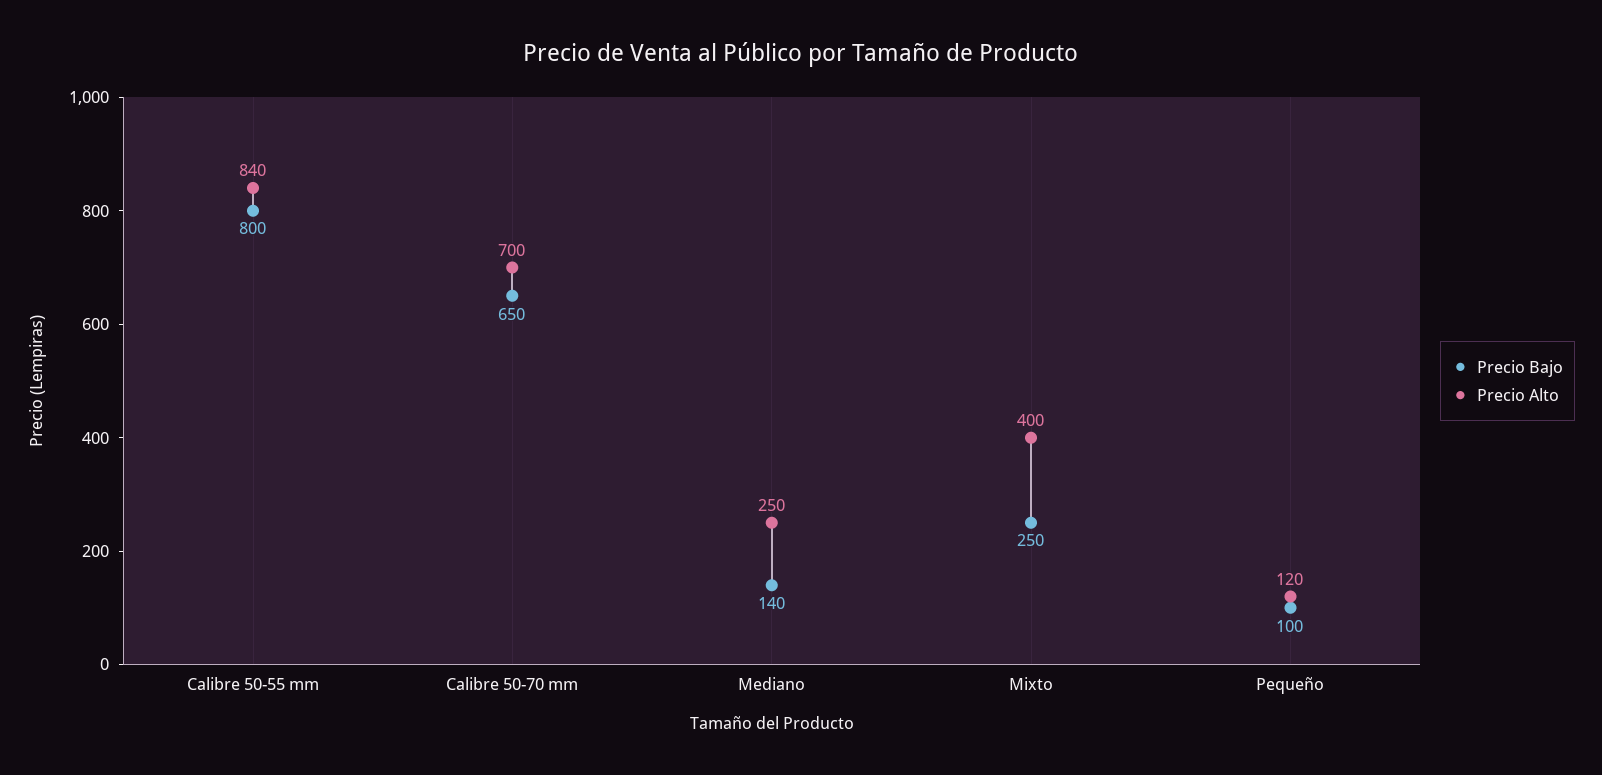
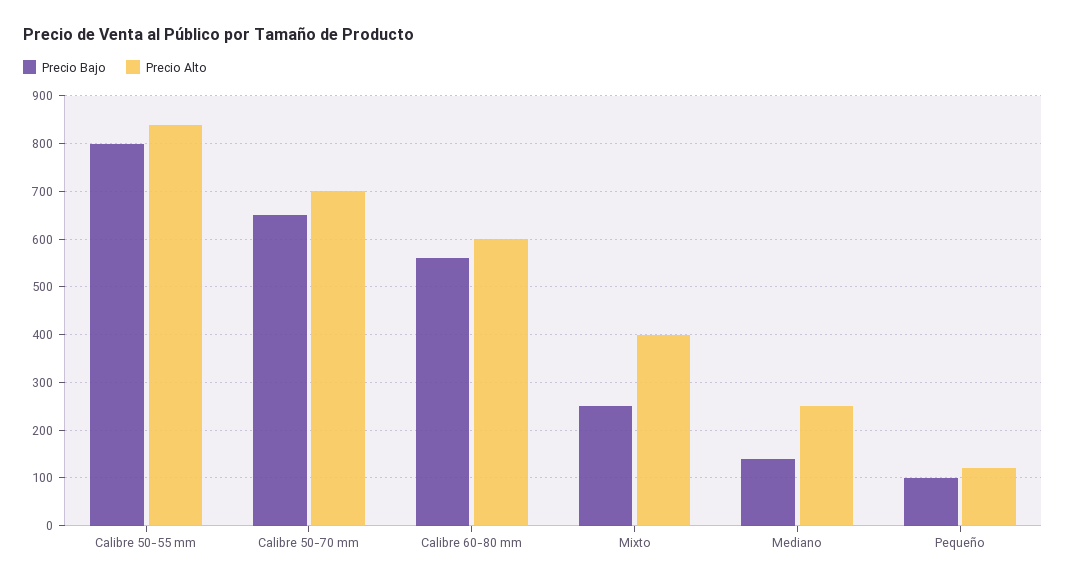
Precio Bajo, Calibre 60-80 mm: none -> 560
Precio Alto, Calibre 60-80 mm: none -> 600

